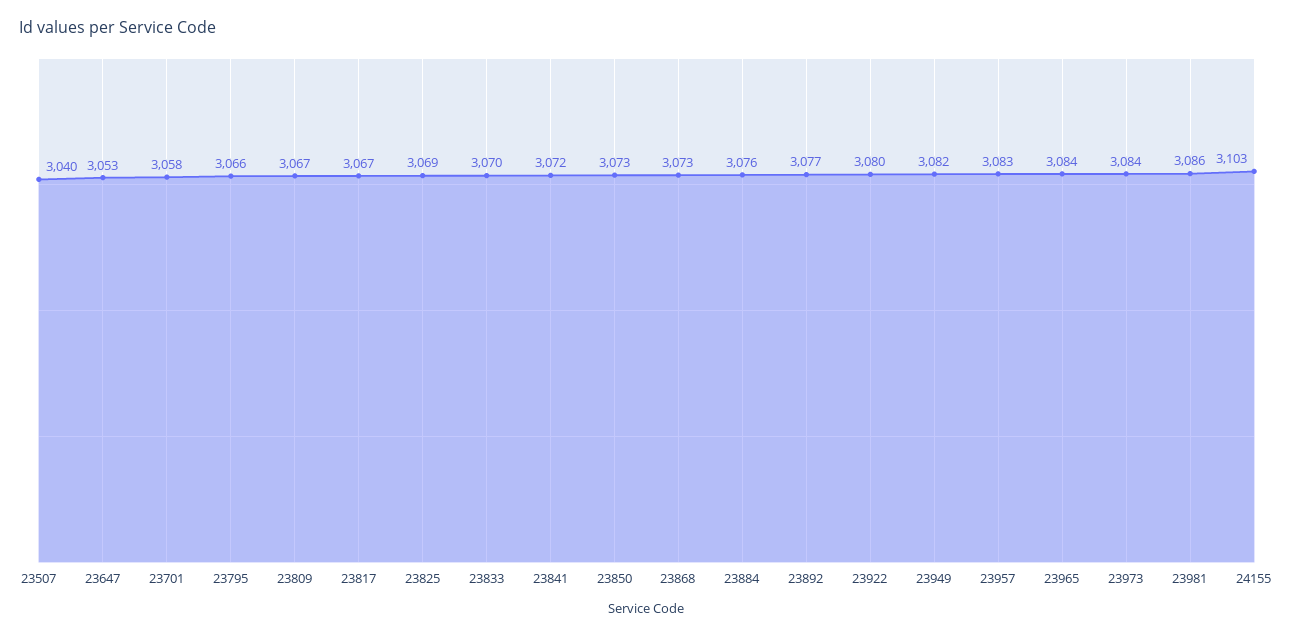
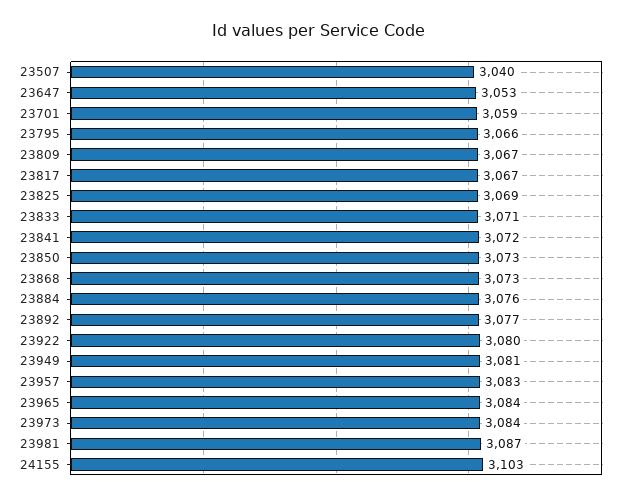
23701: 3058 -> 3059
23833: 3070 -> 3071
23949: 3082 -> 3081
23981: 3086 -> 3087

